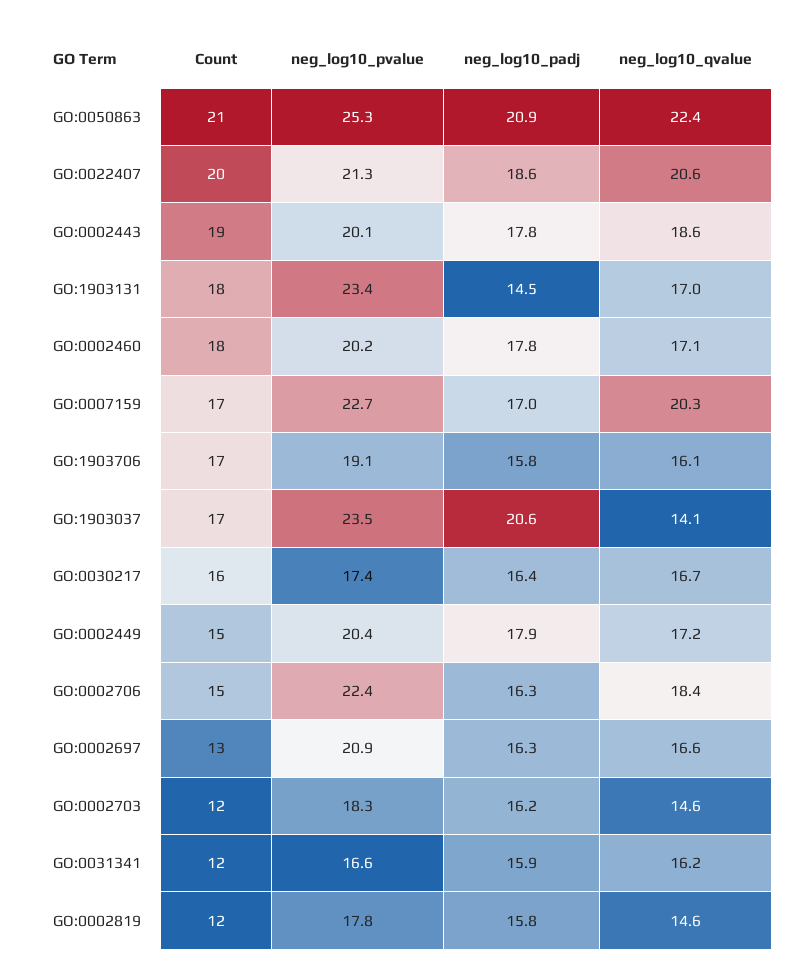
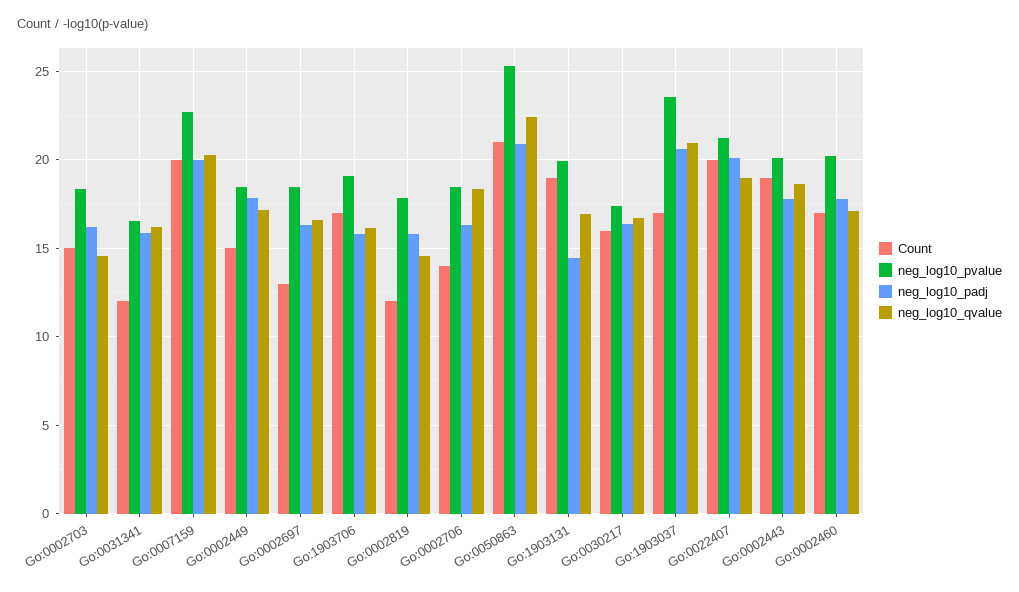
neg_log10_padj, GO:0022407: 18.6 -> 20
neg_log10_qvalue, GO:0022407: 20.6 -> 19
Count, GO:1903131: 18 -> 19
neg_log10_pvalue, GO:1903131: 23.4 -> 20
Count, GO:0002460: 18 -> 17
Count, GO:0007159: 17 -> 20
neg_log10_padj, GO:0007159: 17 -> 20
neg_log10_qvalue, GO:1903037: 14.1 -> 21
neg_log10_pvalue, GO:0002449: 20.4 -> 18.5
Count, GO:0002706: 15 -> 14
neg_log10_pvalue, GO:0002706: 22.4 -> 18.5
neg_log10_pvalue, GO:0002697: 20.9 -> 18.5
Count, GO:0002703: 12 -> 15

